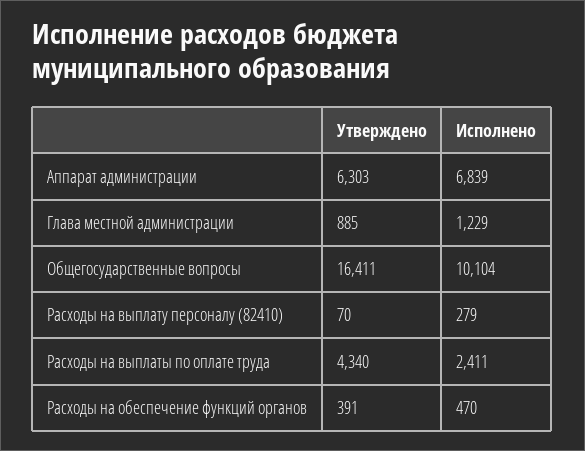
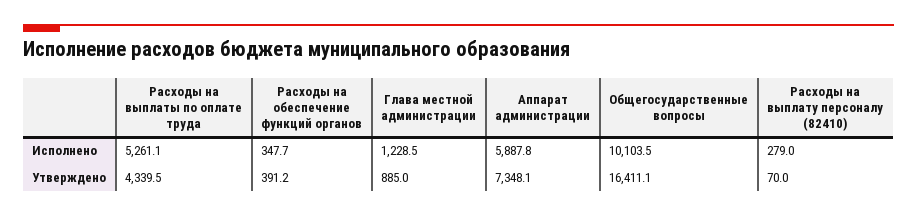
Утверждено, Аппарат администрации: 6303 -> 7348.1
Исполнено, Аппарат администрации: 6839 -> 5887.8
Исполнено, Расходы на выплаты по оплате труда: 2411 -> 5261.1
Исполнено, Расходы на обеспечение функций органов: 470 -> 347.7

